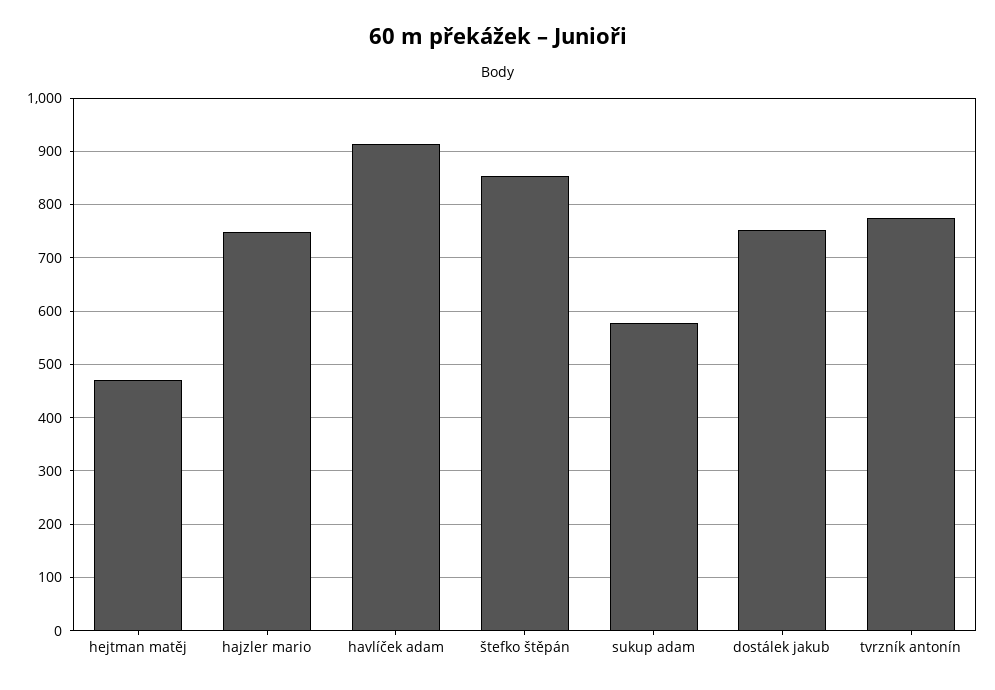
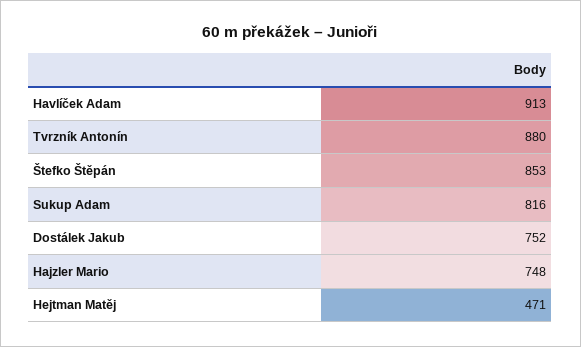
sukup adam: 580 -> 816
tvrzník antonín: 780 -> 880

